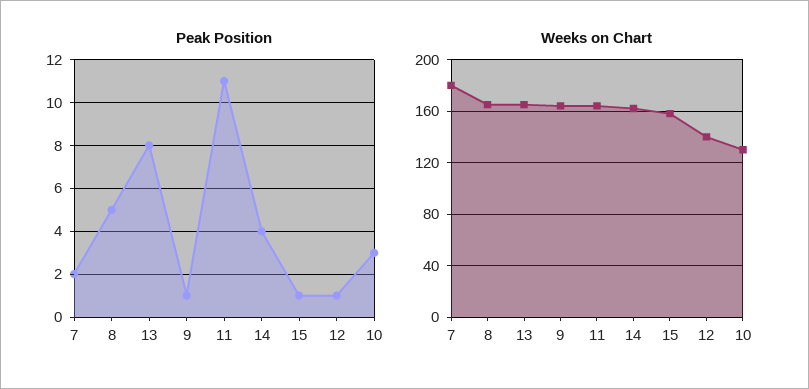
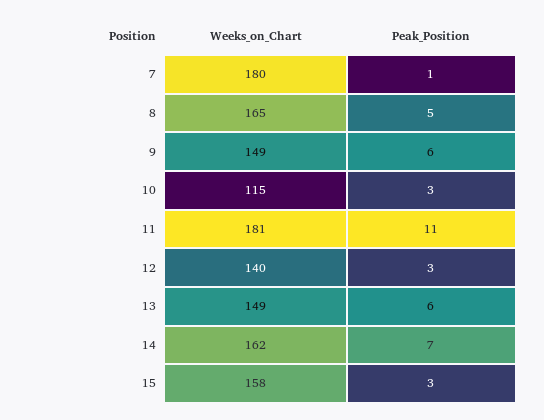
Peak Position, 7: 2 -> 1
Peak Position, 13: 8 -> 6
Peak Position, 9: 1 -> 6
Peak Position, 14: 4 -> 7
Peak Position, 15: 1 -> 3
Peak Position, 12: 1 -> 3
Weeks on Chart, 13: 165 -> 149
Weeks on Chart, 9: 165 -> 149
Weeks on Chart, 11: 165 -> 181
Weeks on Chart, 10: 130 -> 115

